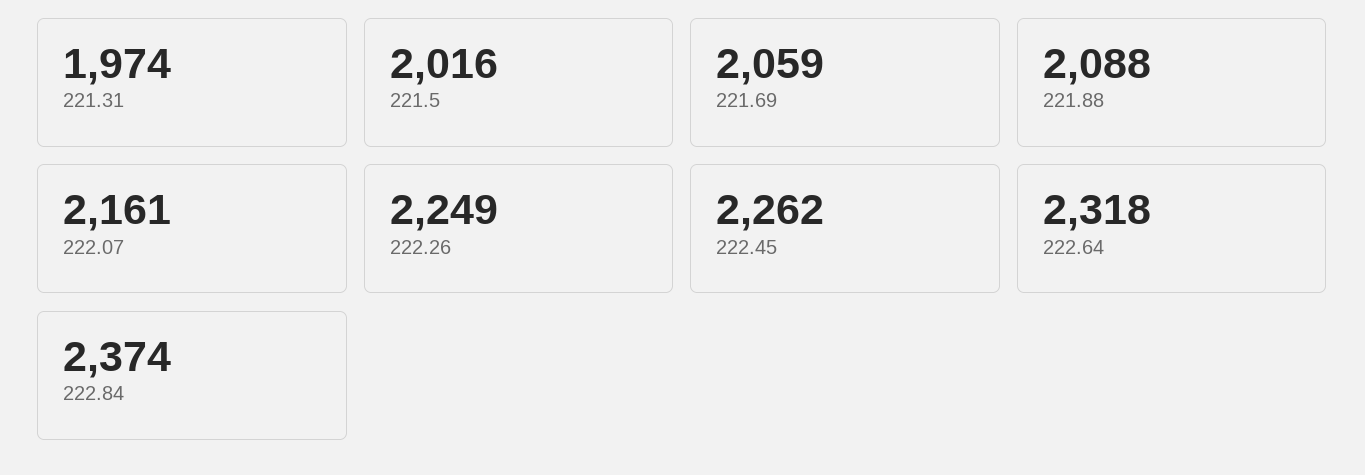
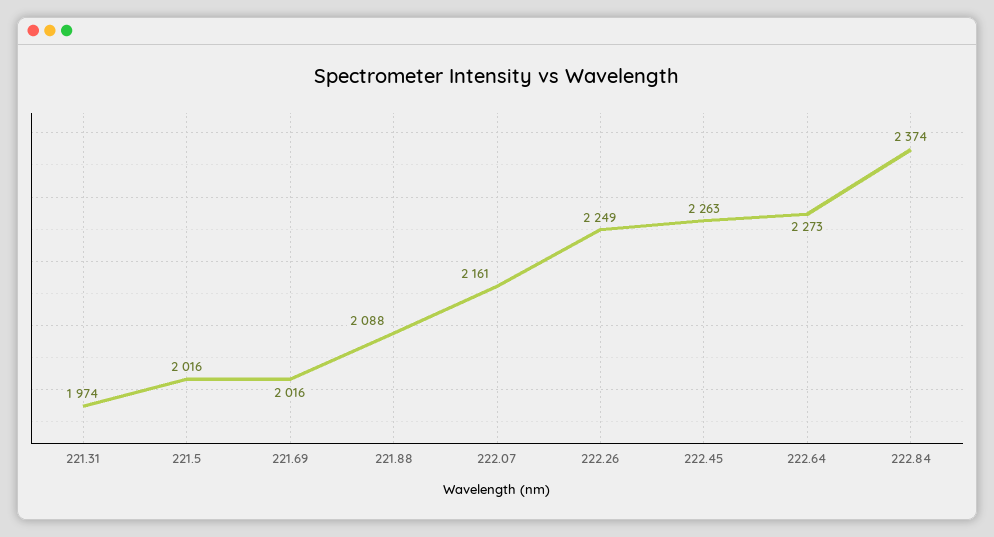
221.69: 2059 -> 2016
222.45: 2262 -> 2263
222.64: 2318 -> 2273

